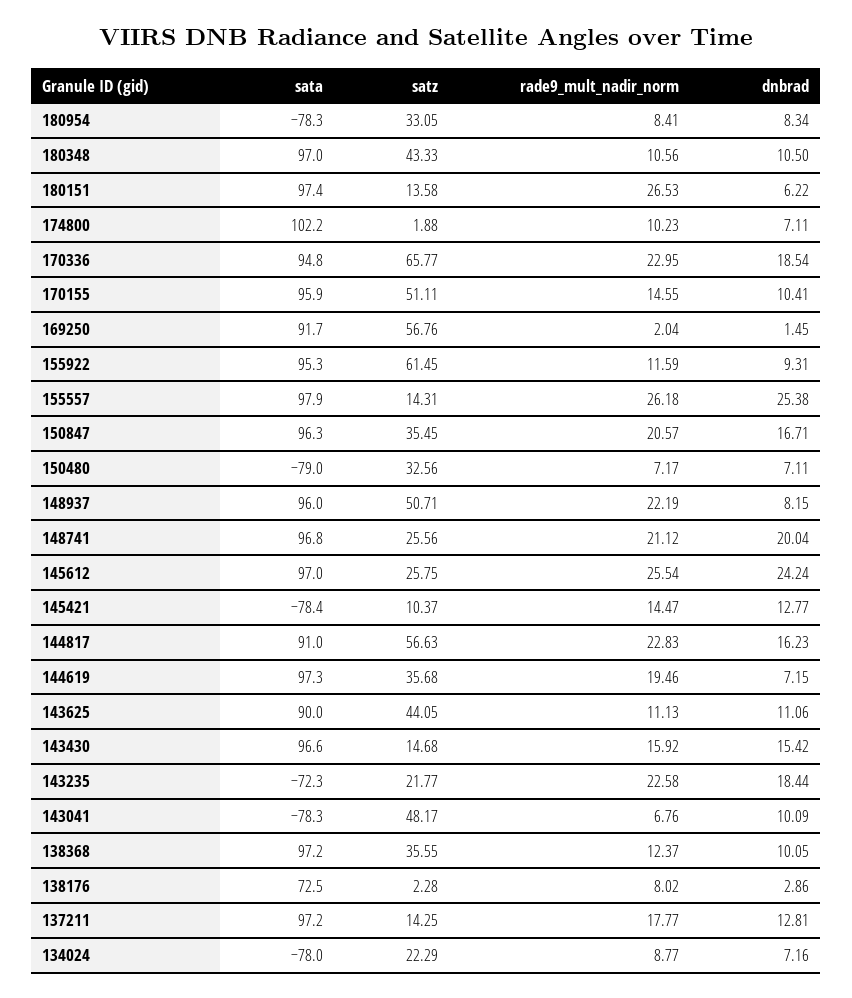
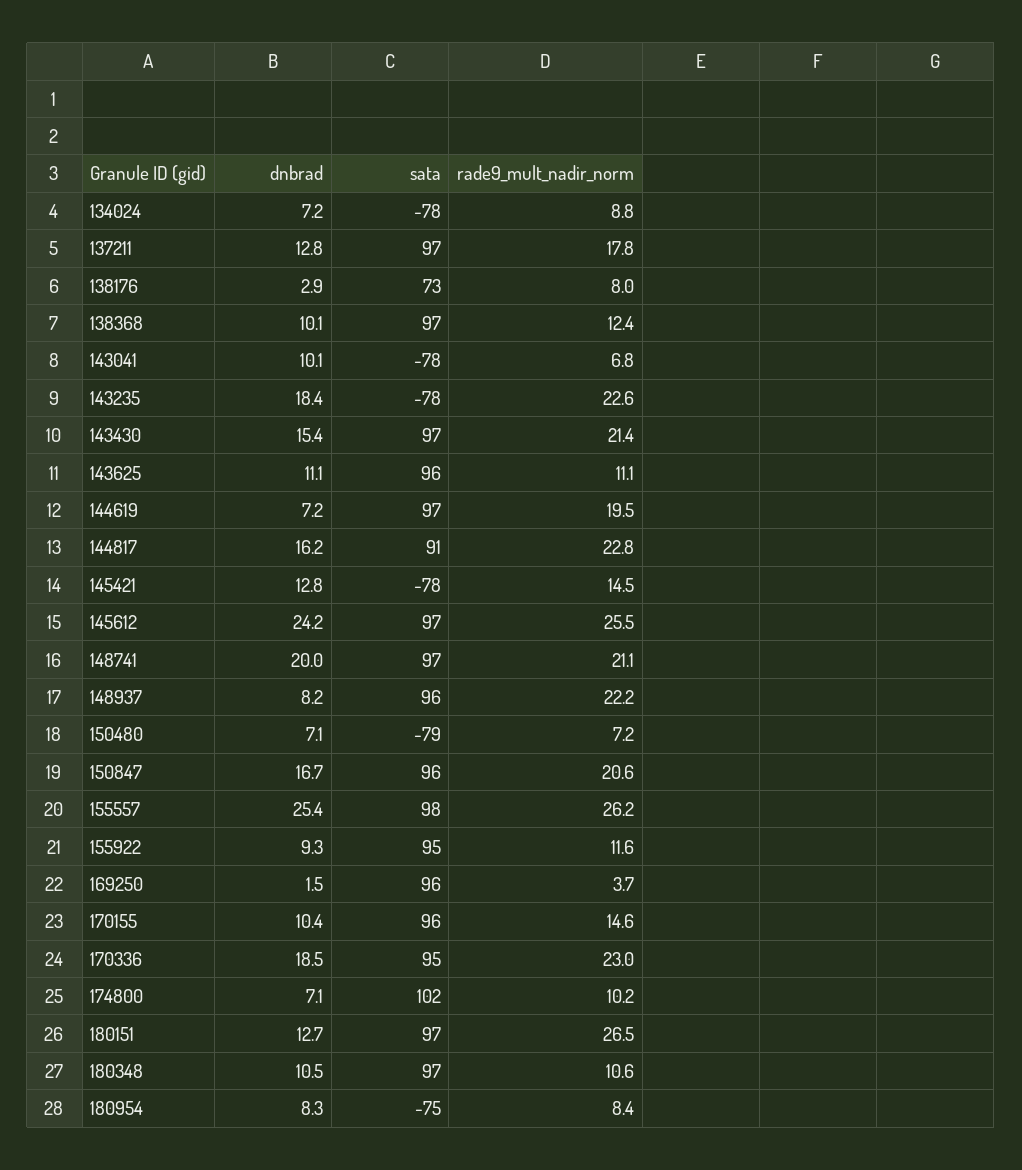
sata, 180954: -78.3 -> -75
satz, 180954: 33.05 -> none
satz, 180348: 43.33 -> none
satz, 180151: 13.58 -> none
dnbrad, 180151: 6.22 -> 12.7
satz, 174800: 1.88 -> none
satz, 170336: 65.77 -> none
satz, 170155: 51.11 -> none
sata, 169250: 91.7 -> 96
satz, 169250: 56.76 -> none
rade9_mult_nadir_norm, 169250: 2.04 -> 3.7
satz, 155922: 61.45 -> none
satz, 155557: 14.31 -> none
satz, 150847: 35.45 -> none
satz, 150480: 32.56 -> none
satz, 148937: 50.71 -> none
satz, 148741: 25.56 -> none
satz, 145612: 25.75 -> none
satz, 145421: 10.37 -> none
satz, 144817: 56.63 -> none
satz, 144619: 35.68 -> none
sata, 143625: 90 -> 96
satz, 143625: 44.05 -> none
satz, 143430: 14.68 -> none
rade9_mult_nadir_norm, 143430: 15.92 -> 21.4
sata, 143235: -72.3 -> -78
satz, 143235: 21.77 -> none
satz, 143041: 48.17 -> none
satz, 138368: 35.55 -> none
satz, 138176: 2.28 -> none
satz, 137211: 14.25 -> none
satz, 134024: 22.29 -> none

